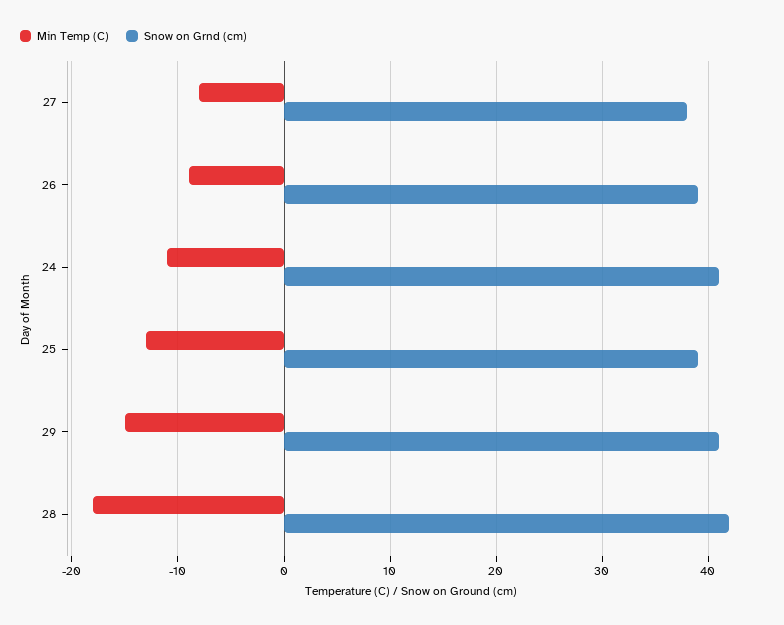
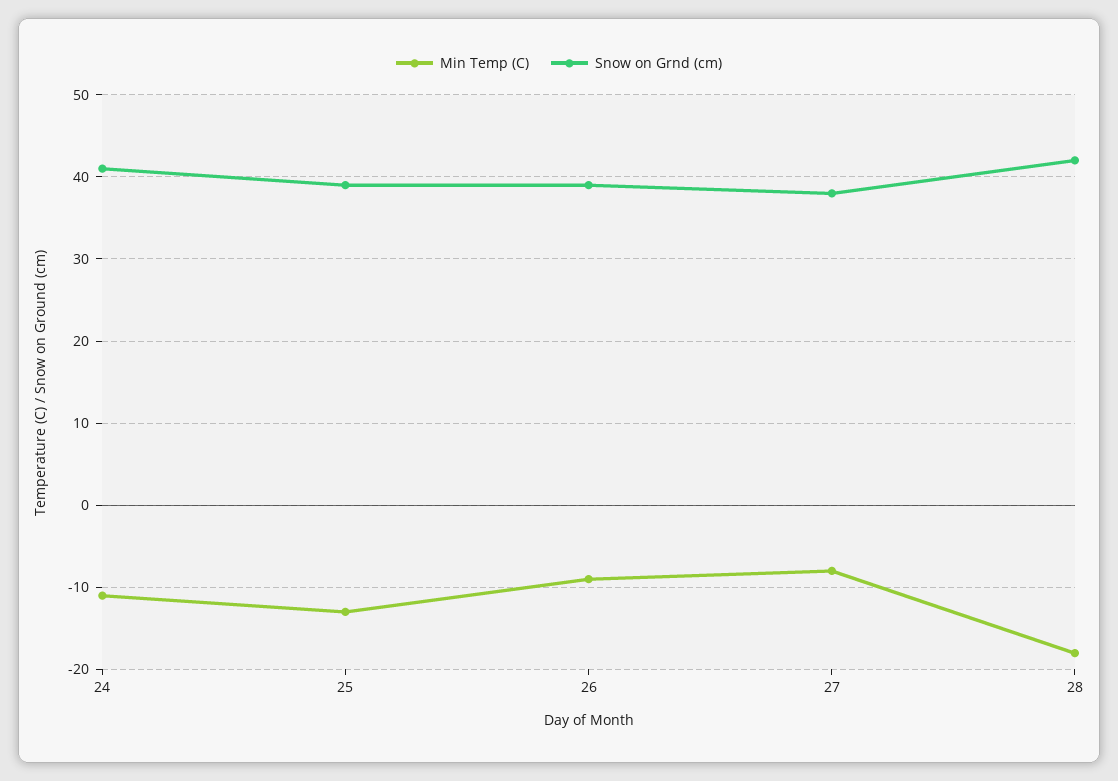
Min Temp (C), 29: -15 -> none
Snow on Grnd (cm), 29: 41 -> none

